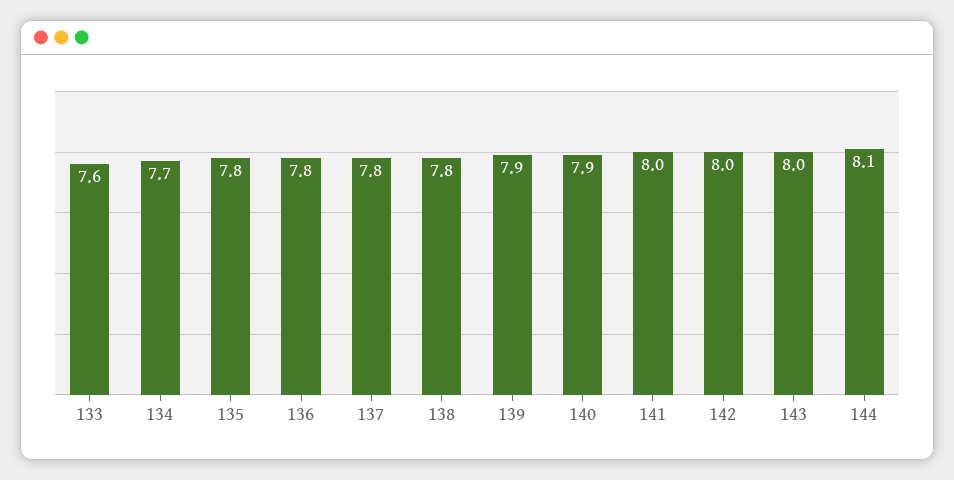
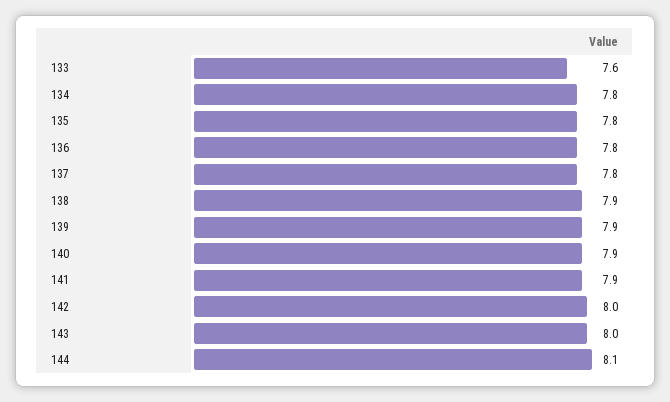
134: 7.7 -> 7.8
138: 7.8 -> 7.9
141: 8 -> 7.9

